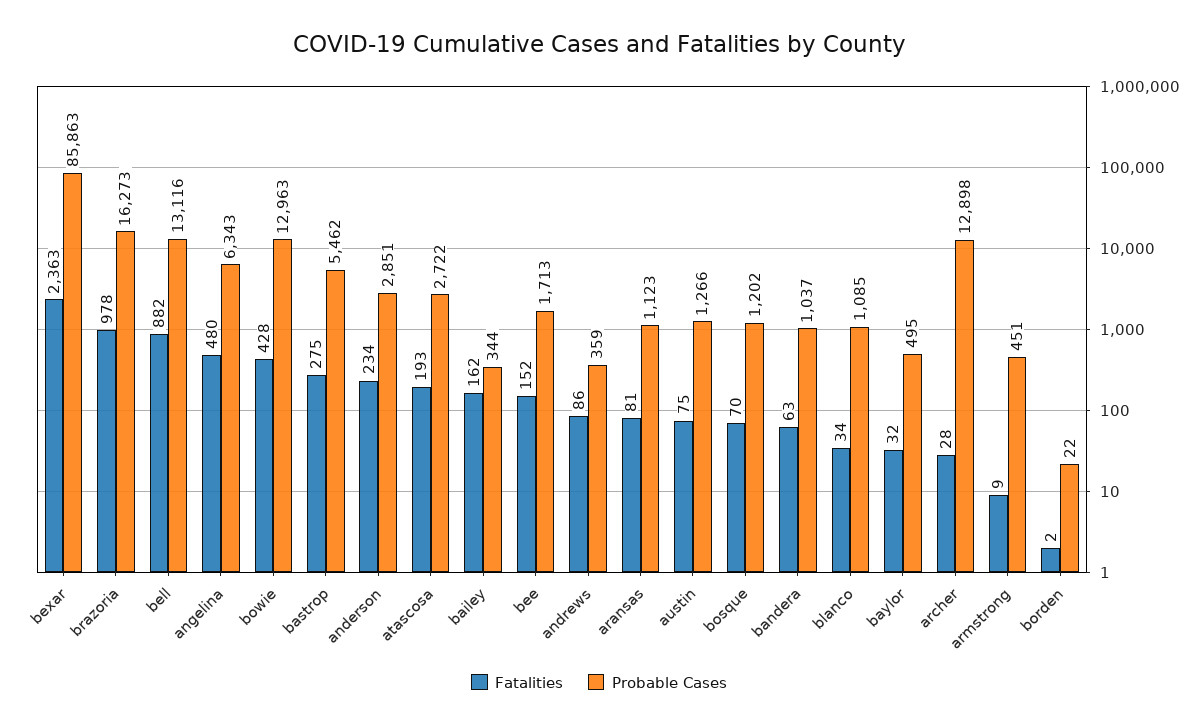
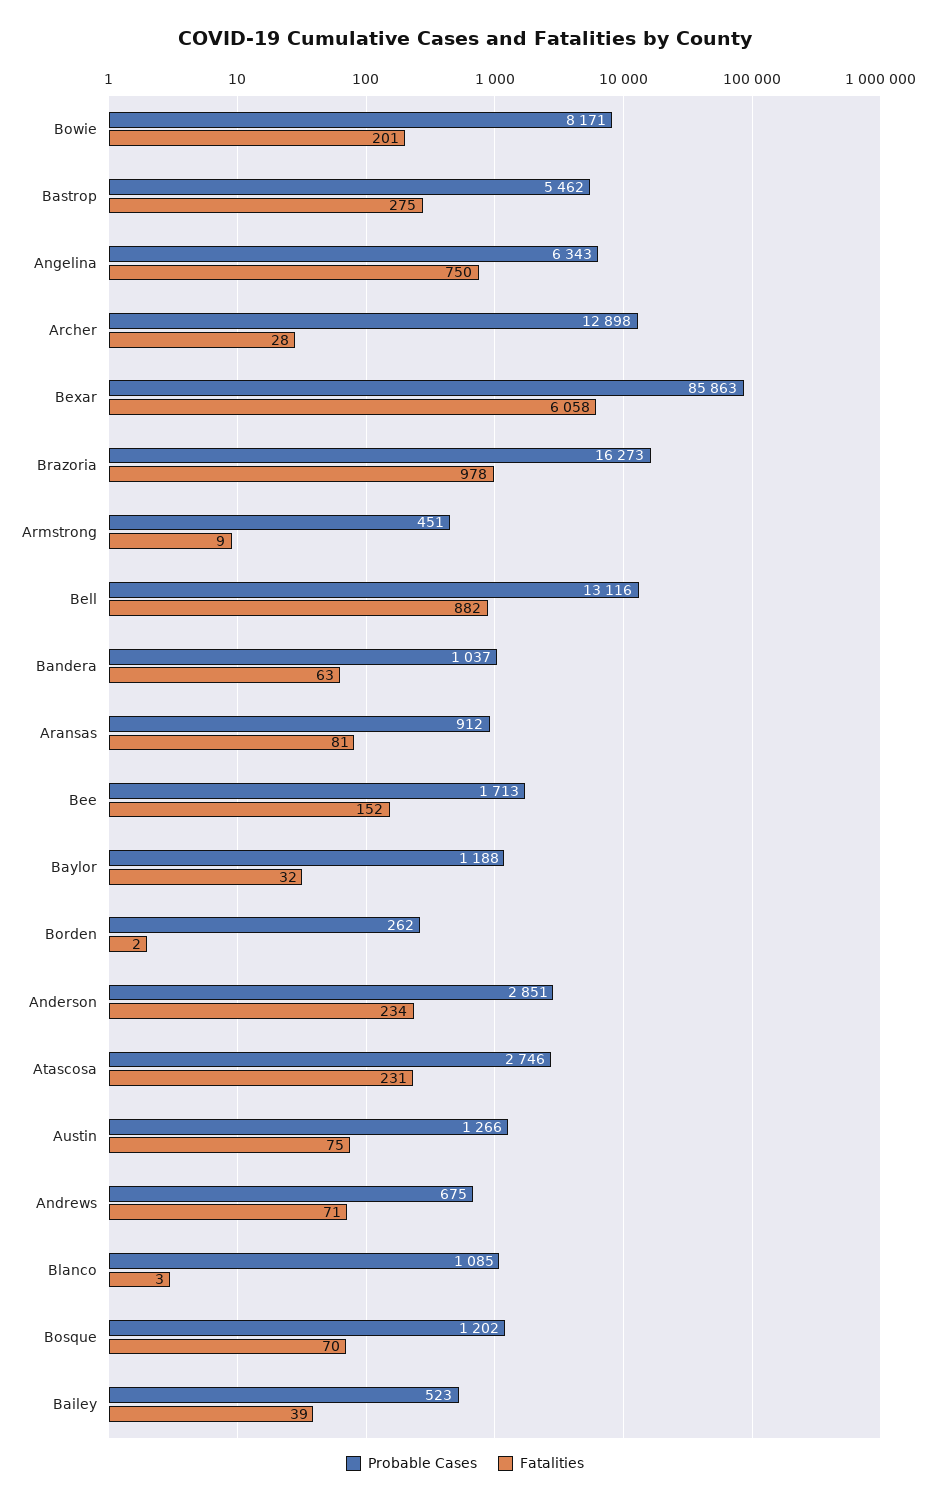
Fatalities, bexar: 2363 -> 6058
Fatalities, angelina: 480 -> 750
Fatalities, bowie: 428 -> 201
Probable Cases, bowie: 12963 -> 8171
Fatalities, atascosa: 193 -> 231
Probable Cases, atascosa: 2722 -> 2746
Fatalities, bailey: 162 -> 39
Probable Cases, bailey: 344 -> 523
Fatalities, andrews: 86 -> 71
Probable Cases, andrews: 359 -> 675
Probable Cases, aransas: 1123 -> 912
Fatalities, blanco: 34 -> 3
Probable Cases, baylor: 495 -> 1188
Probable Cases, borden: 22 -> 262

